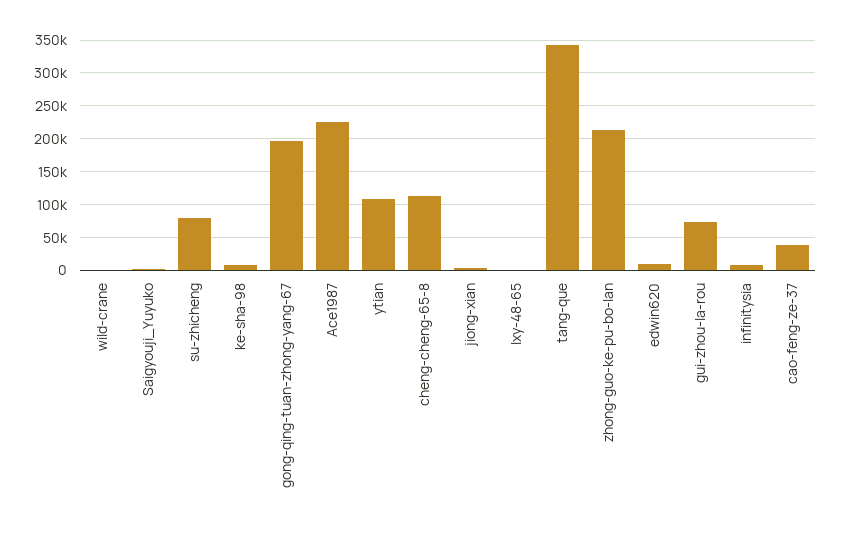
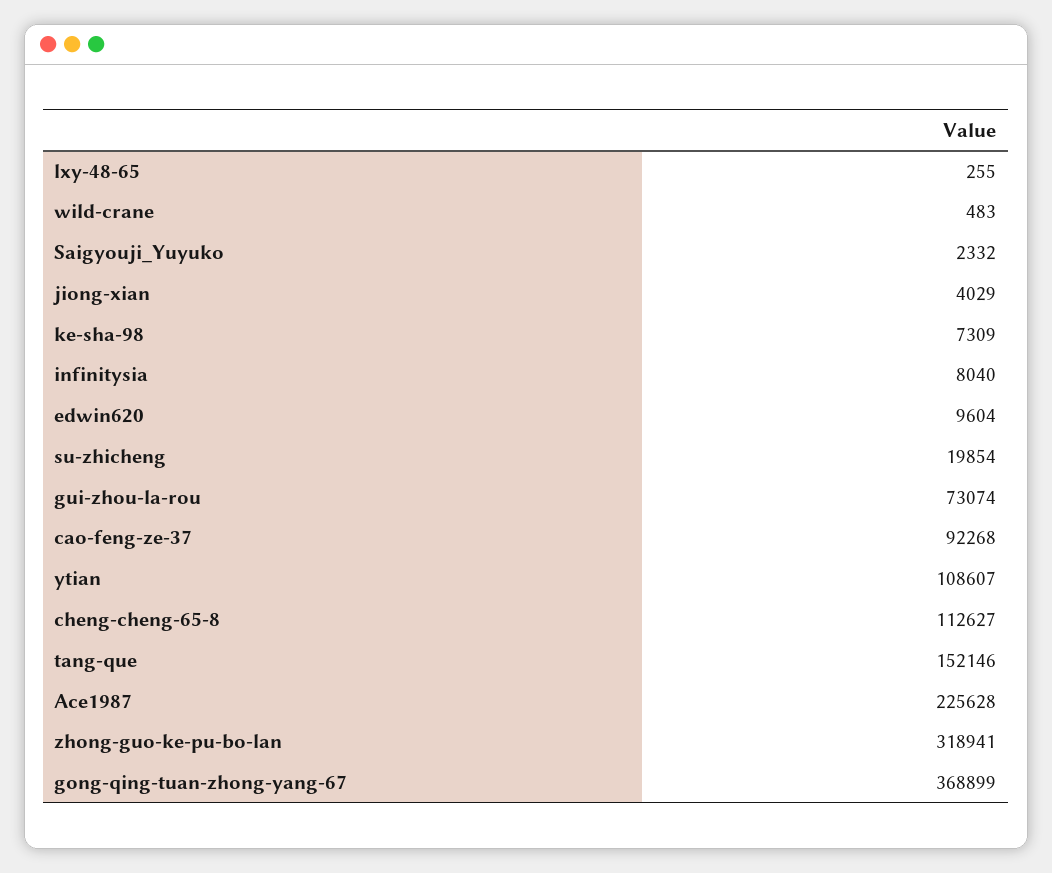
su-zhicheng: 80000 -> 19854
gong-qing-tuan-zhong-yang-67: 200000 -> 368899
tang-que: 340000 -> 152146
zhong-guo-ke-pu-bo-lan: 210000 -> 318941
cao-feng-ze-37: 40000 -> 92268

